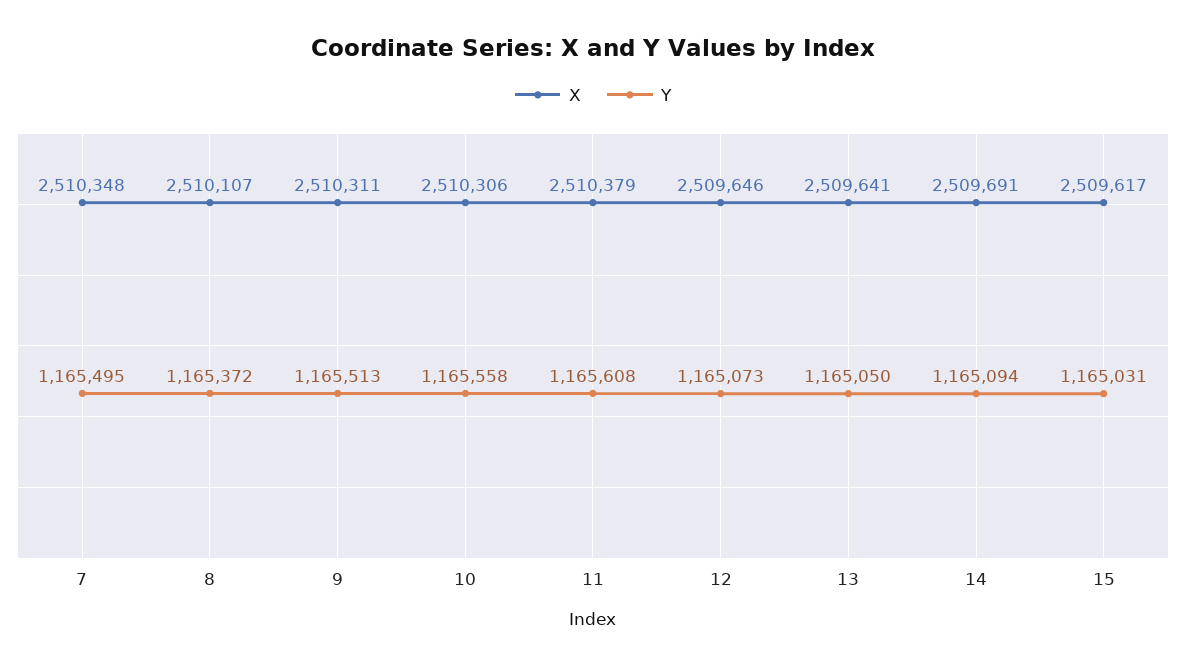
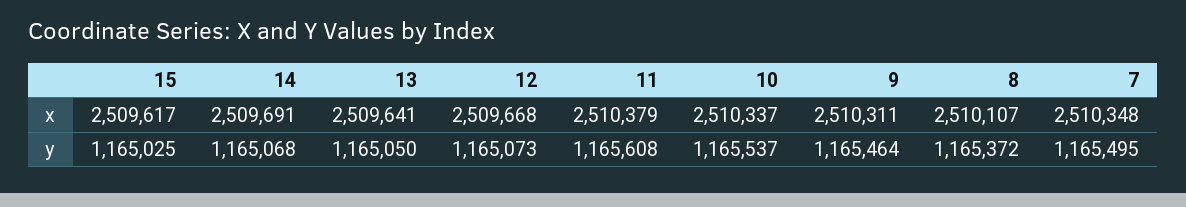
Y, 9: 1165513 -> 1165464
X, 10: 2510306 -> 2510337
Y, 10: 1165558 -> 1165537
X, 12: 2509646 -> 2509668
Y, 14: 1165094 -> 1165068
Y, 15: 1165031 -> 1165025

